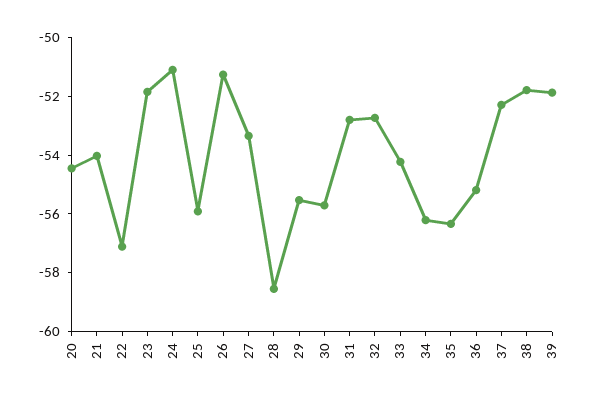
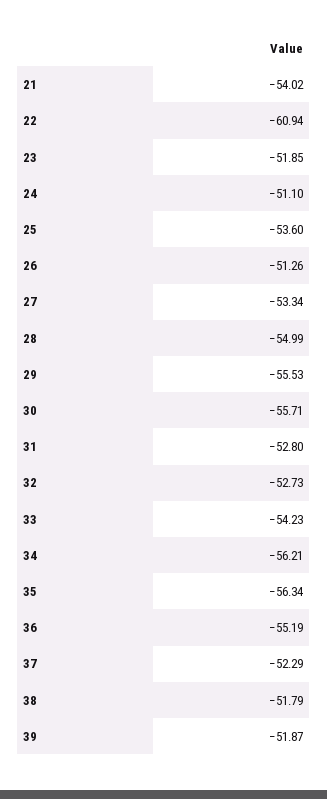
20: -54.5 -> none
22: -57 -> -60.94
25: -56 -> -53.6
28: -58.5 -> -54.99

